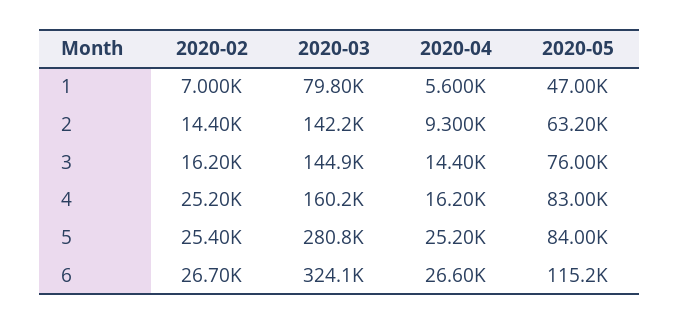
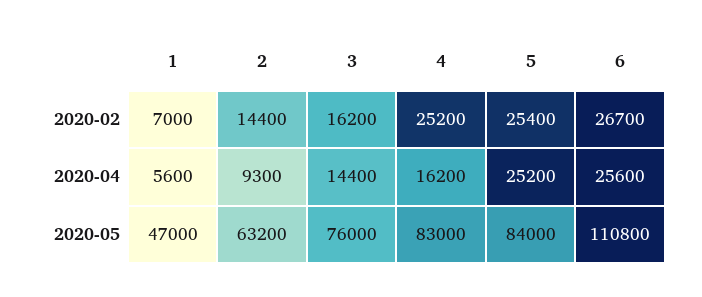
2020-03, 1: 79800 -> none
2020-03, 2: 142200 -> none
2020-03, 3: 144900 -> none
2020-03, 4: 160200 -> none
2020-03, 5: 280800 -> none
2020-03, 6: 324100 -> none
2020-04, 6: 26600 -> 25600
2020-05, 6: 115200 -> 110800

